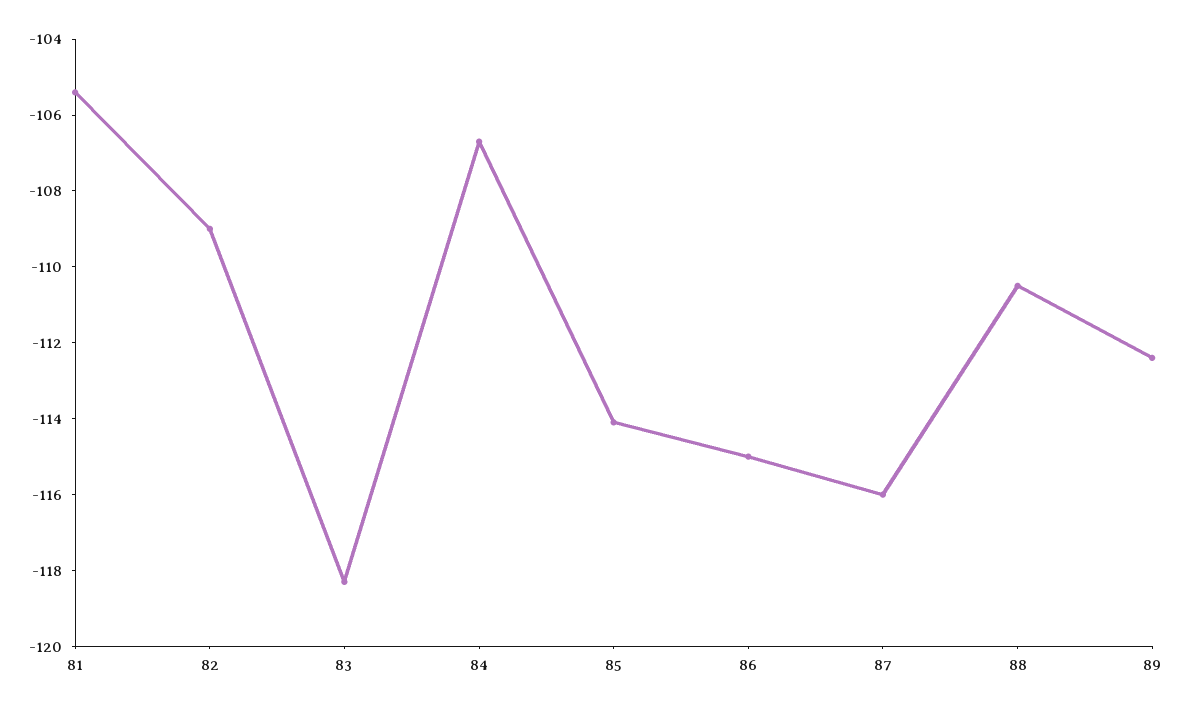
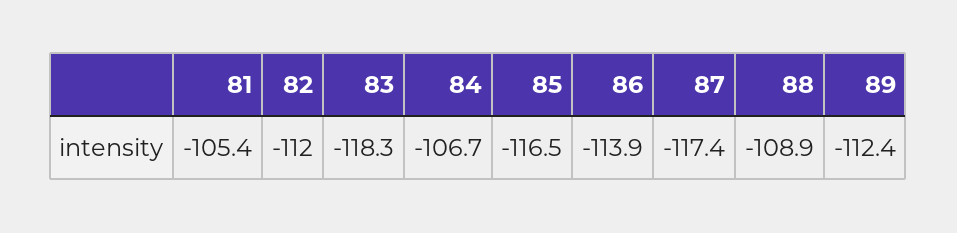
82: -109 -> -112
85: -114 -> -116.5
86: -115 -> -113.9
87: -116 -> -117.4
88: -110.5 -> -108.9

